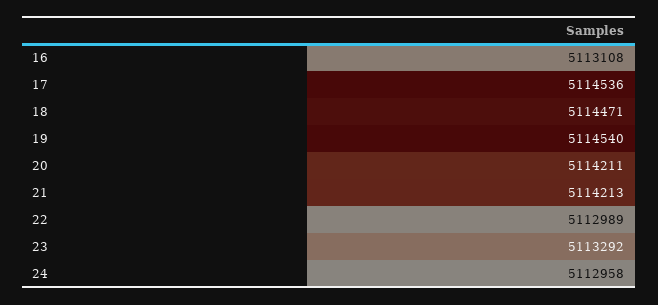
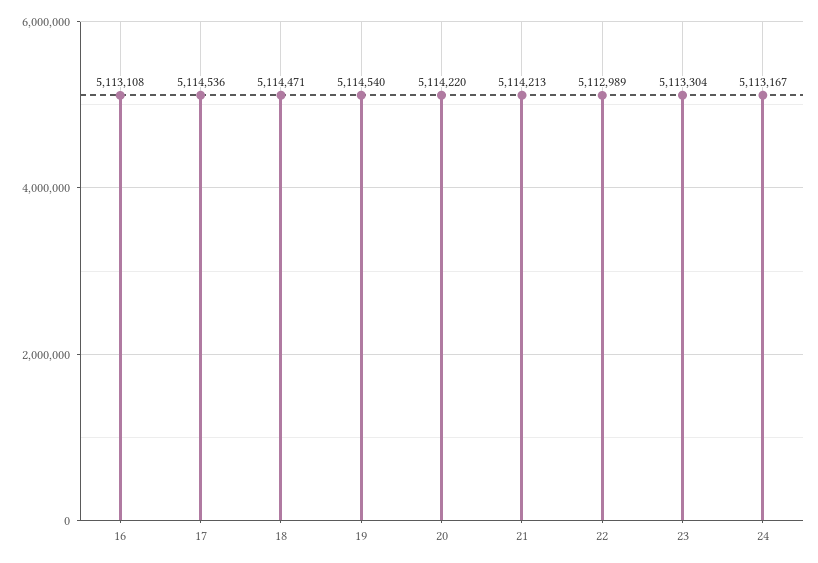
20: 5114211 -> 5114220
23: 5113292 -> 5113304
24: 5112958 -> 5113167

